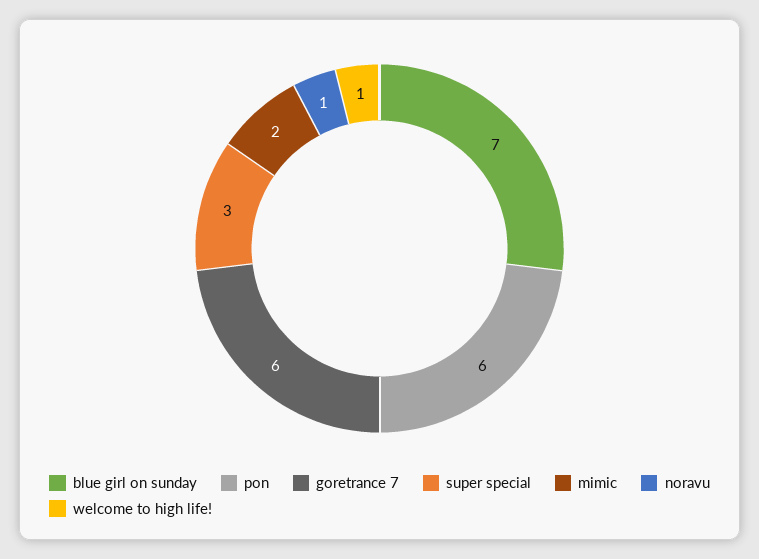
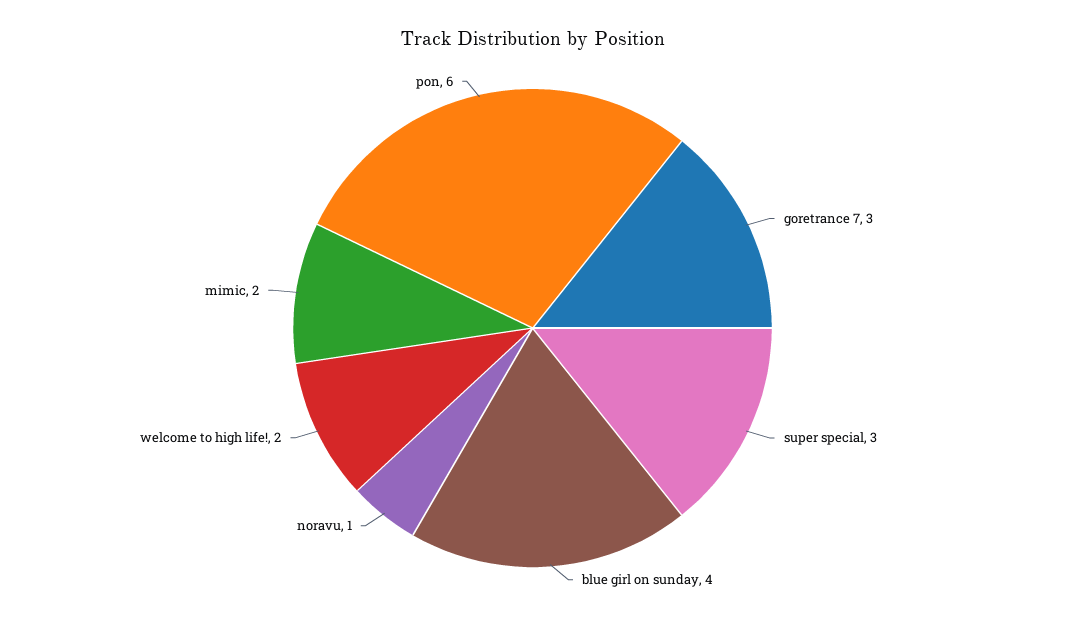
blue girl on sunday: 7 -> 4
goretrance 7: 6 -> 3
welcome to high life!: 1 -> 2

